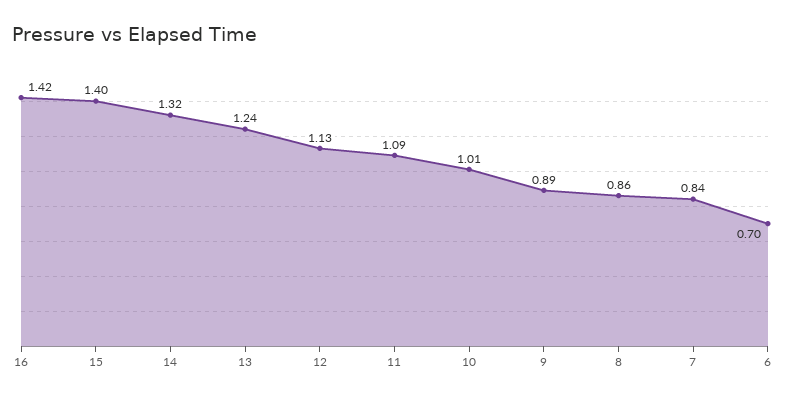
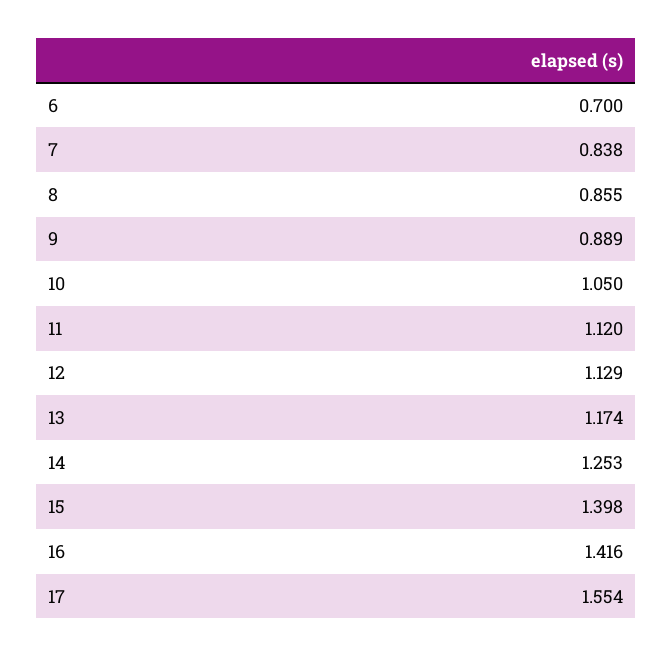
14: 1.32 -> 1.253
13: 1.24 -> 1.174
11: 1.09 -> 1.12
10: 1.01 -> 1.05
17: none -> 1.554

